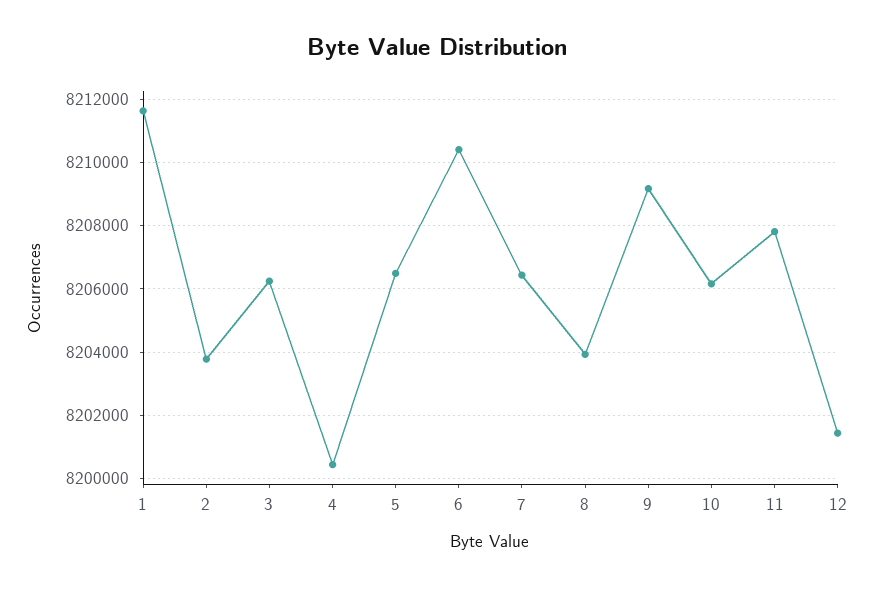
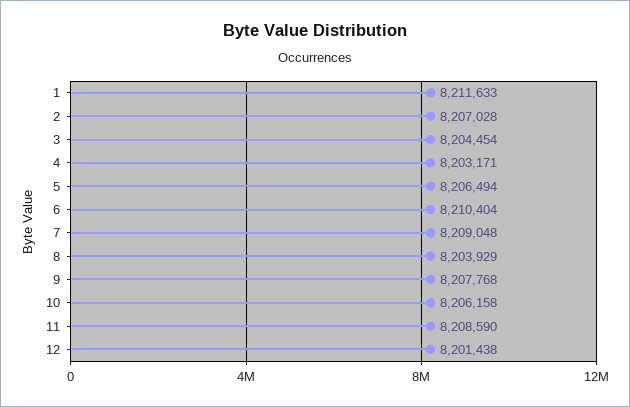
2: 8203800 -> 8207028
3: 8206200 -> 8204454
4: 8200400 -> 8203171
7: 8206400 -> 8209048
9: 8209200 -> 8207768
11: 8207800 -> 8208590

